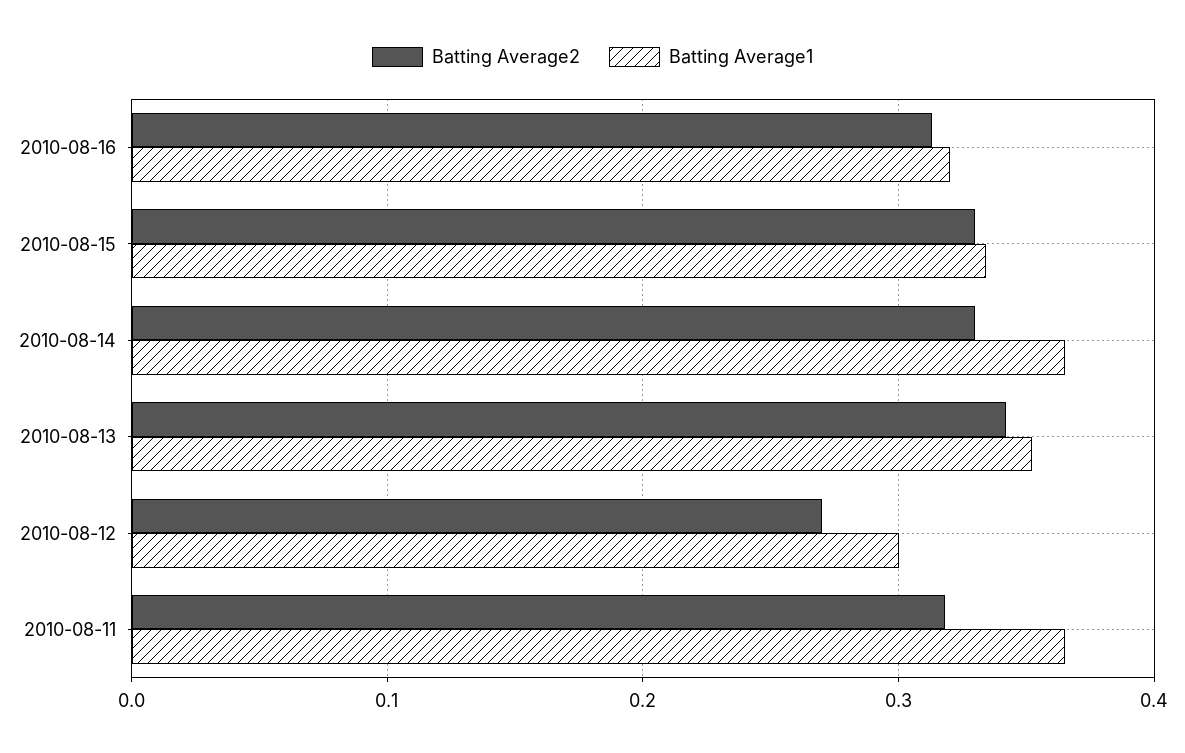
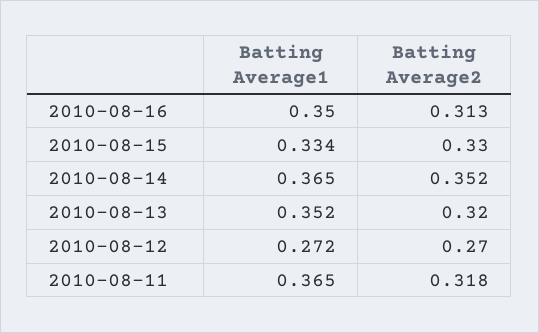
Batting Average1, 2010-08-16: 0.32 -> 0.35
Batting Average2, 2010-08-14: 0.33 -> 0.352
Batting Average2, 2010-08-13: 0.34 -> 0.32
Batting Average1, 2010-08-12: 0.3 -> 0.272

